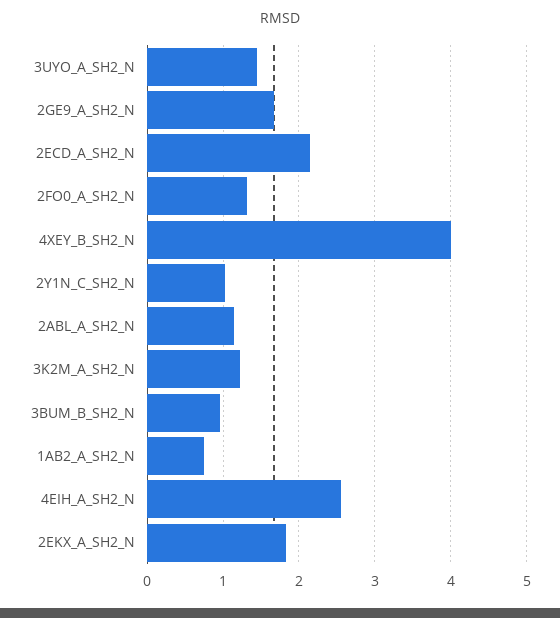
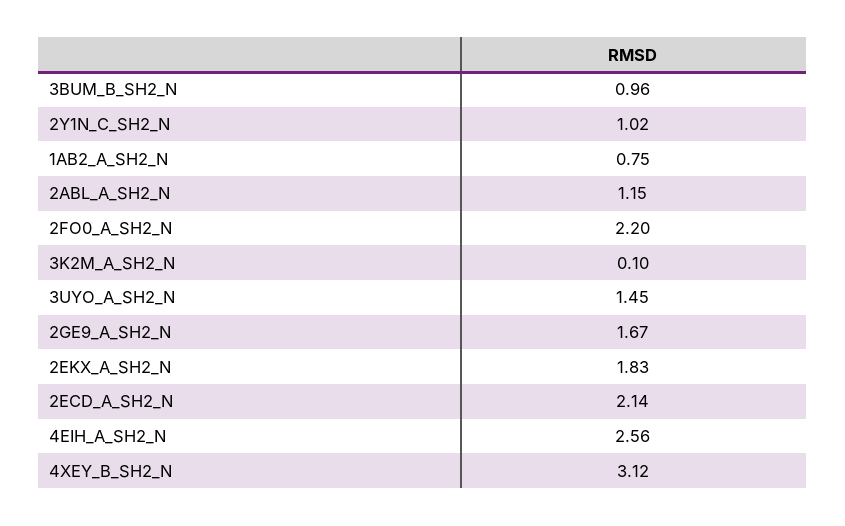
2FO0_A_SH2_N: 1.3 -> 2.2
4XEY_B_SH2_N: 4 -> 3.12
3K2M_A_SH2_N: 1.2 -> 0.1

